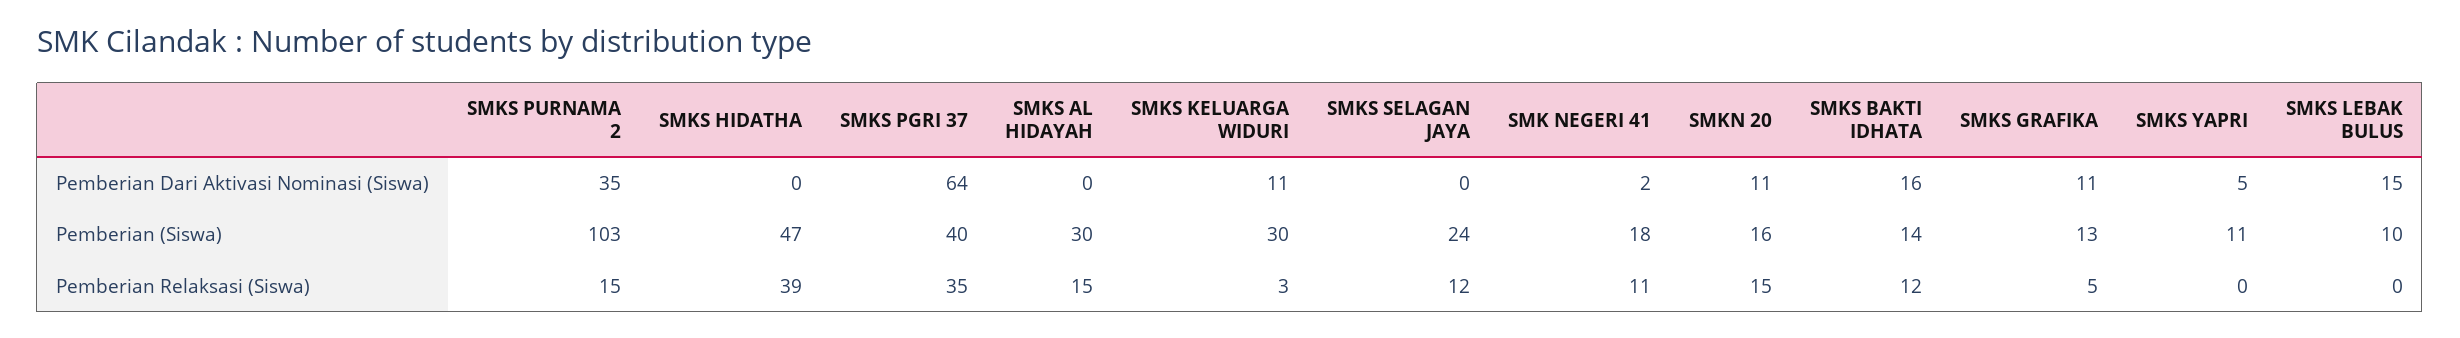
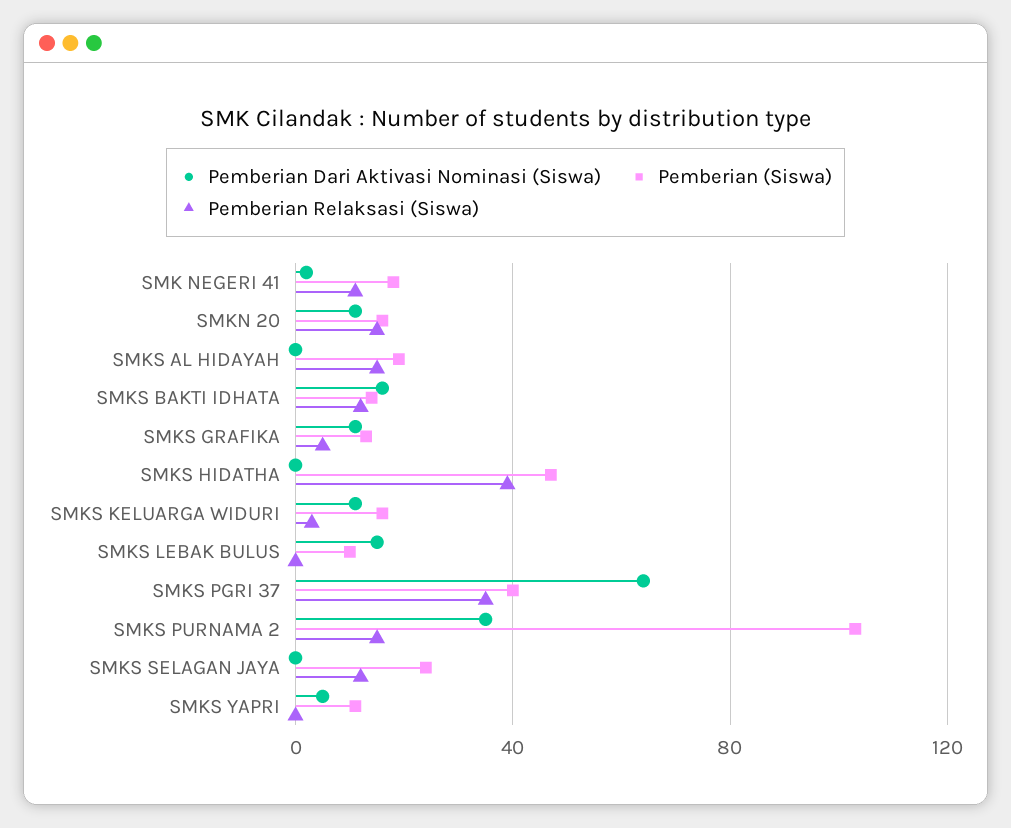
Pemberian (Siswa), SMKS AL HIDAYAH: 30 -> 20
Pemberian (Siswa), SMKS KELUARGA WIDURI: 30 -> 15

